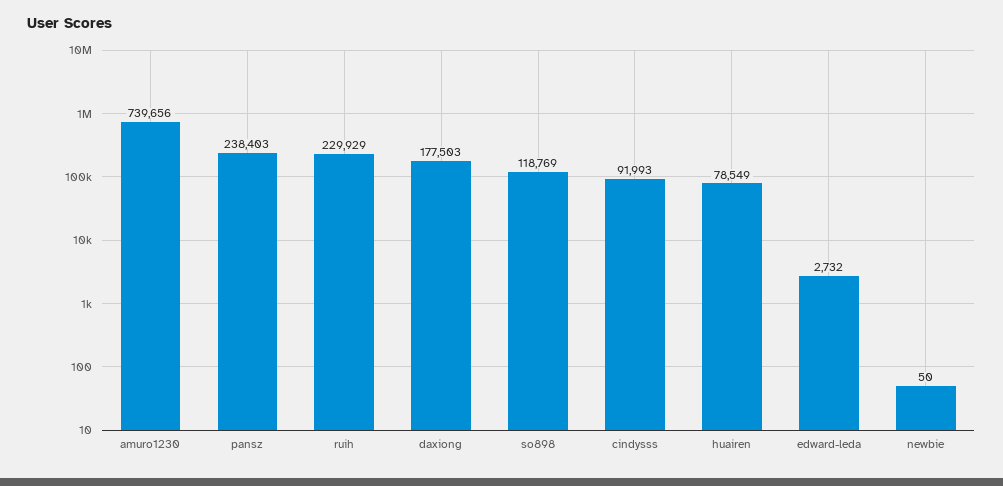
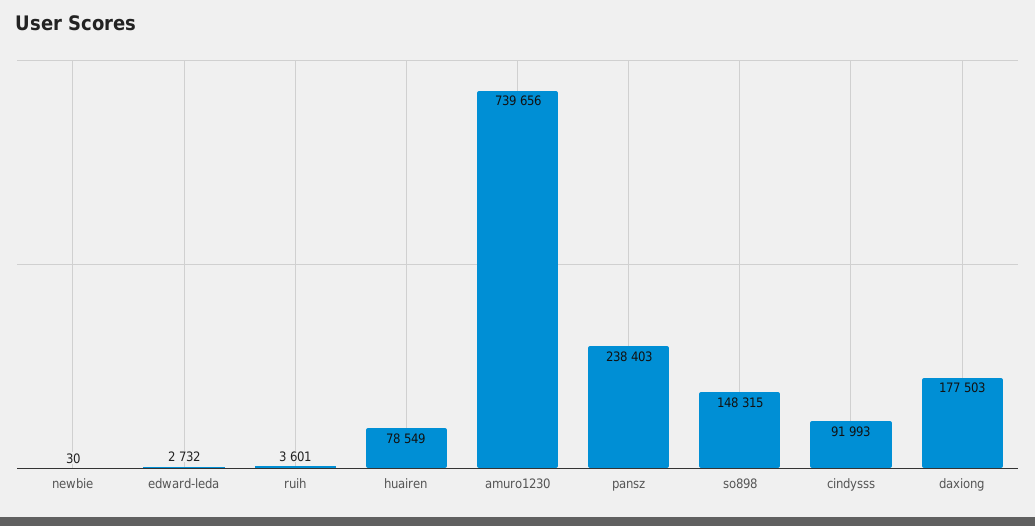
ruih: 229929 -> 3601
so898: 118769 -> 148315
newbie: 50 -> 30

